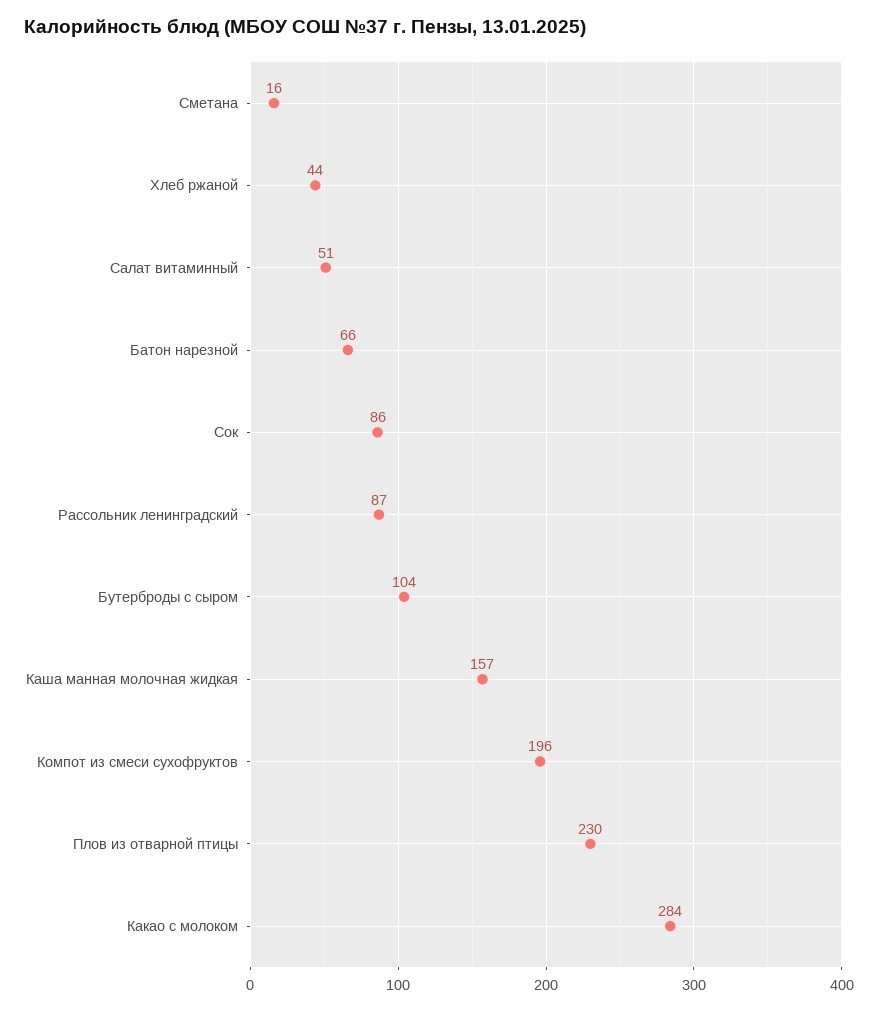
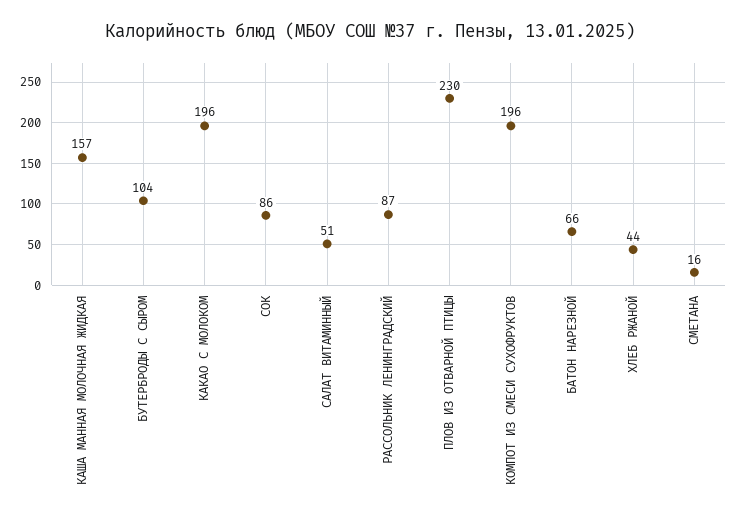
Какао с молоком: 284 -> 196

